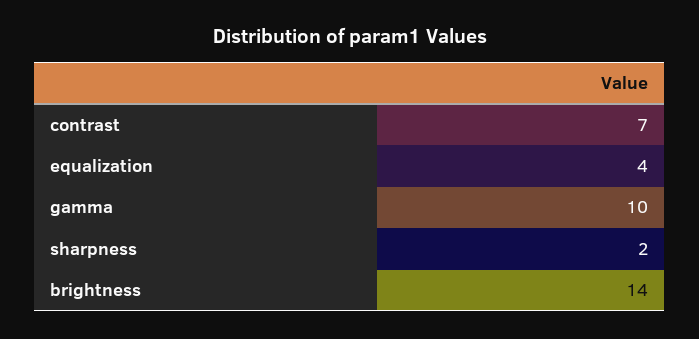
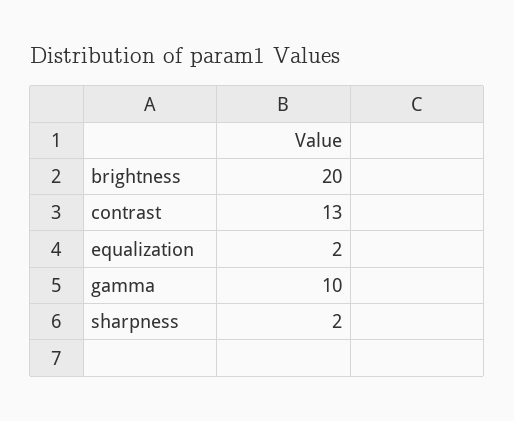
contrast: 7 -> 13
equalization: 4 -> 2
brightness: 14 -> 20

